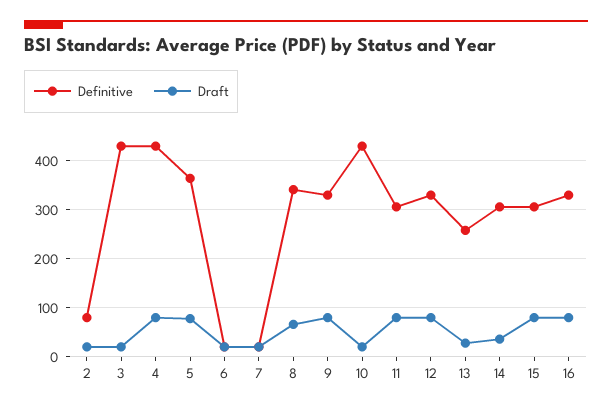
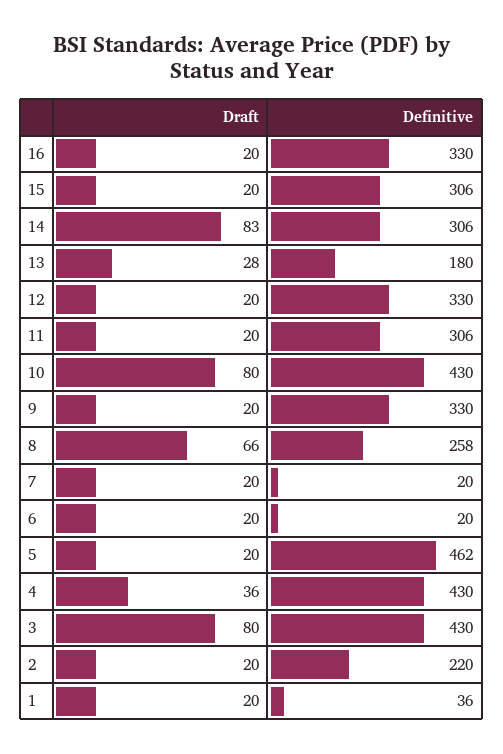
Definitive, 2: 80 -> 220
Draft, 3: 20 -> 80
Draft, 4: 80 -> 36
Definitive, 5: 360 -> 462
Draft, 5: 80 -> 20
Definitive, 8: 340 -> 258
Draft, 9: 80 -> 20
Draft, 10: 20 -> 80
Draft, 11: 80 -> 20
Draft, 12: 80 -> 20
Definitive, 13: 260 -> 180
Draft, 14: 40 -> 83
Draft, 15: 80 -> 20
Draft, 16: 80 -> 20
Draft, 1: none -> 20
Definitive, 1: none -> 36

